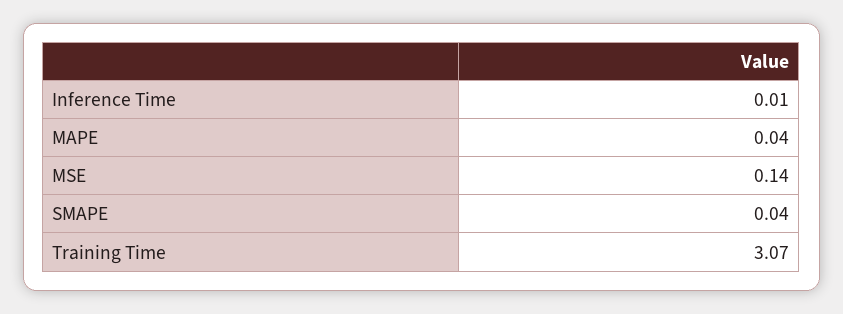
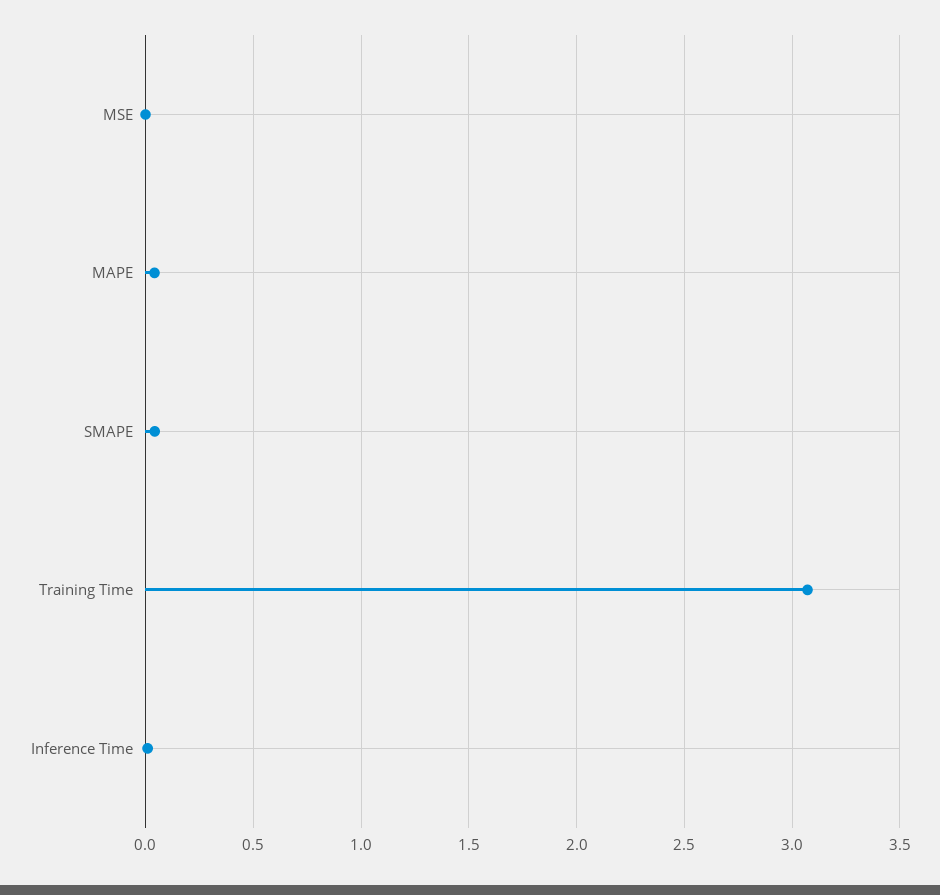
MSE: 0.14 -> 0

